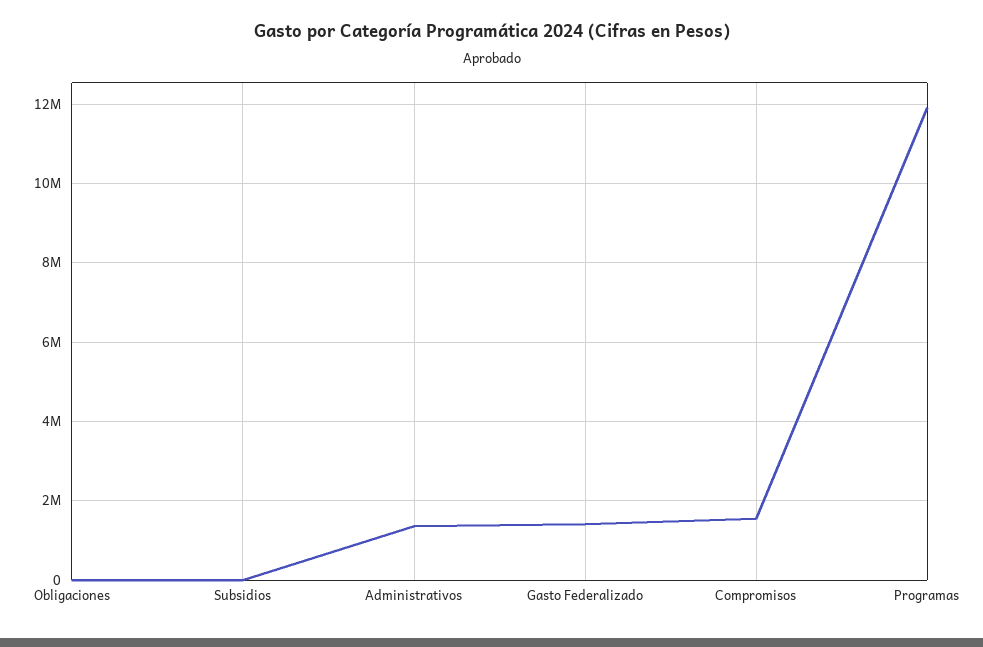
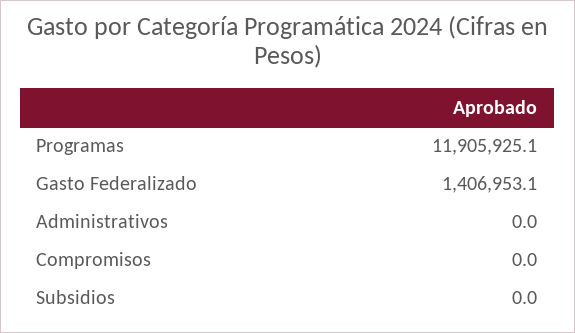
Obligaciones: 0 -> none
Administrativos: 1400000 -> 0
Compromisos: 1600000 -> 0

